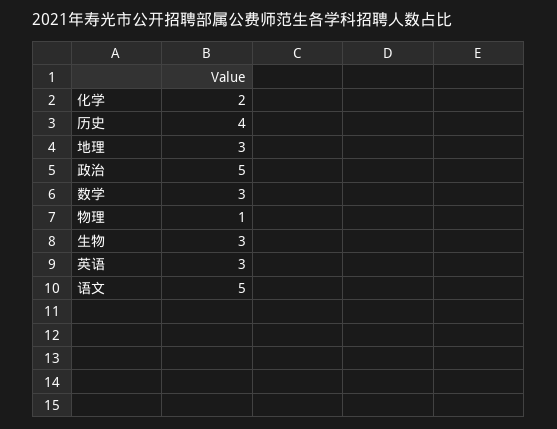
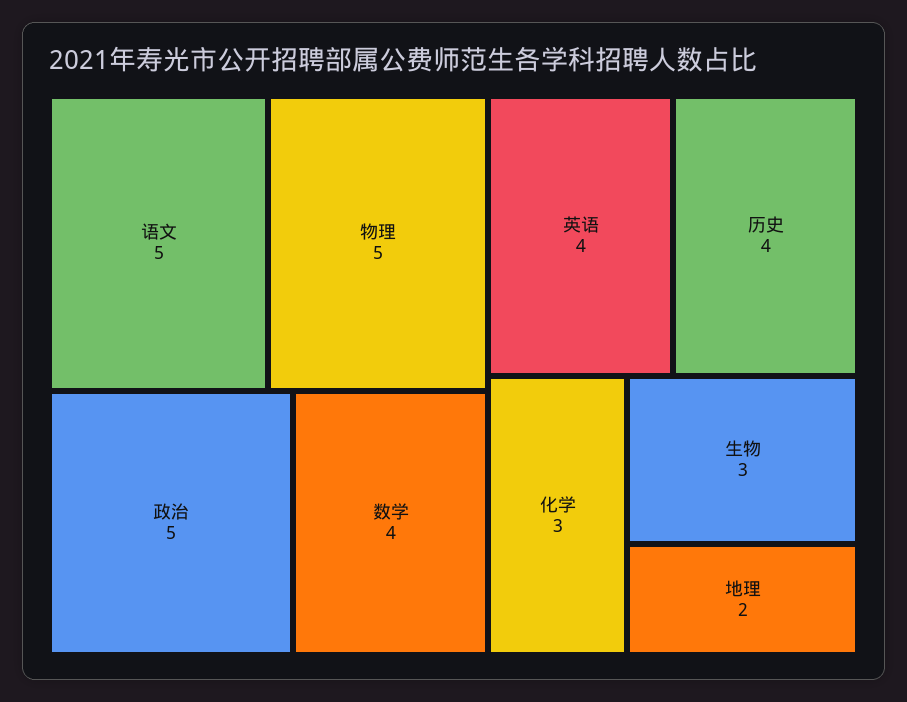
化学: 2 -> 3
地理: 3 -> 2
数学: 3 -> 4
物理: 1 -> 5
英语: 3 -> 4

